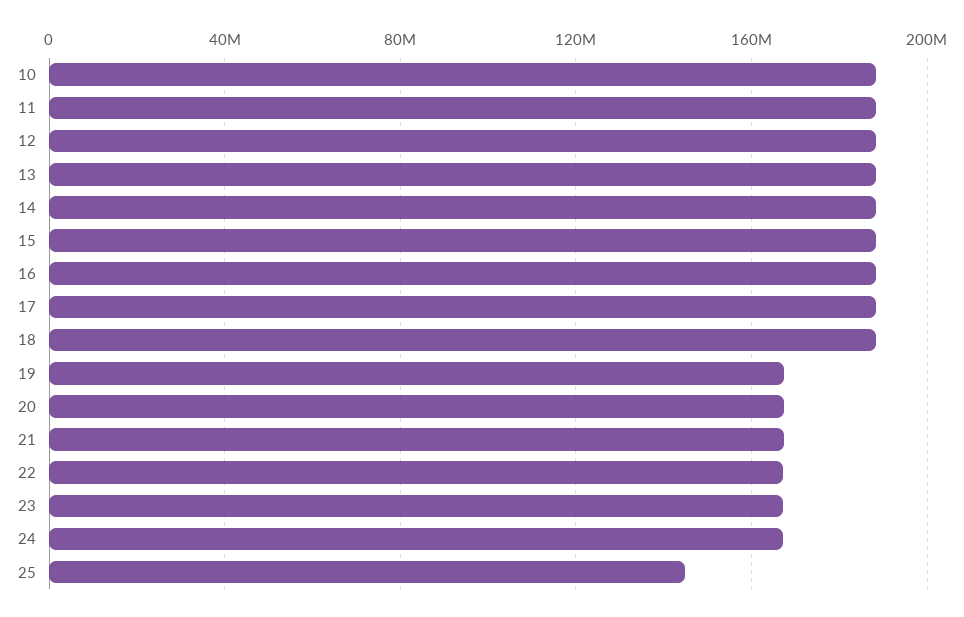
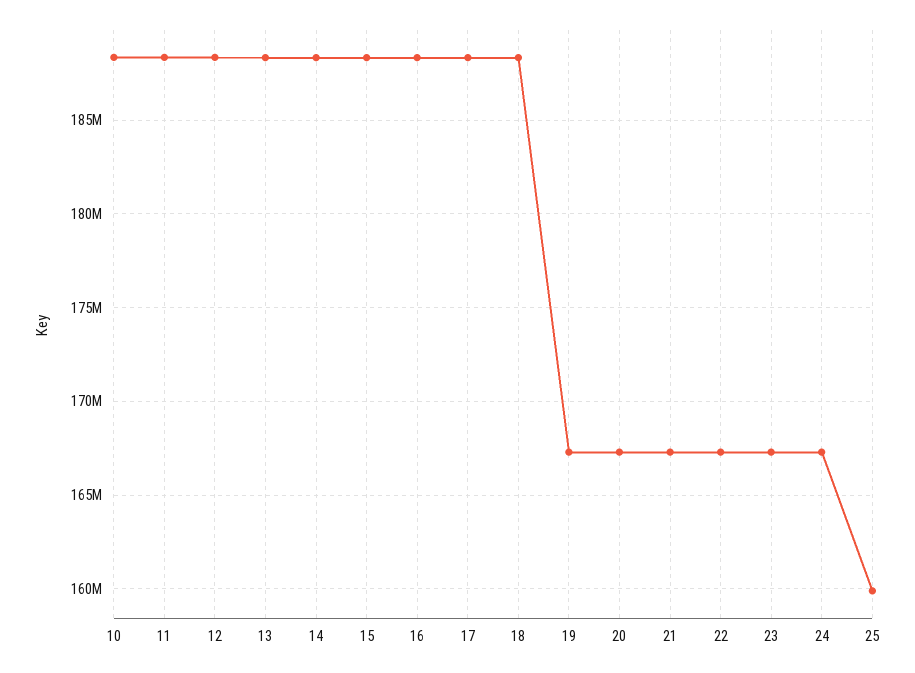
25: 145000000 -> 160000000

